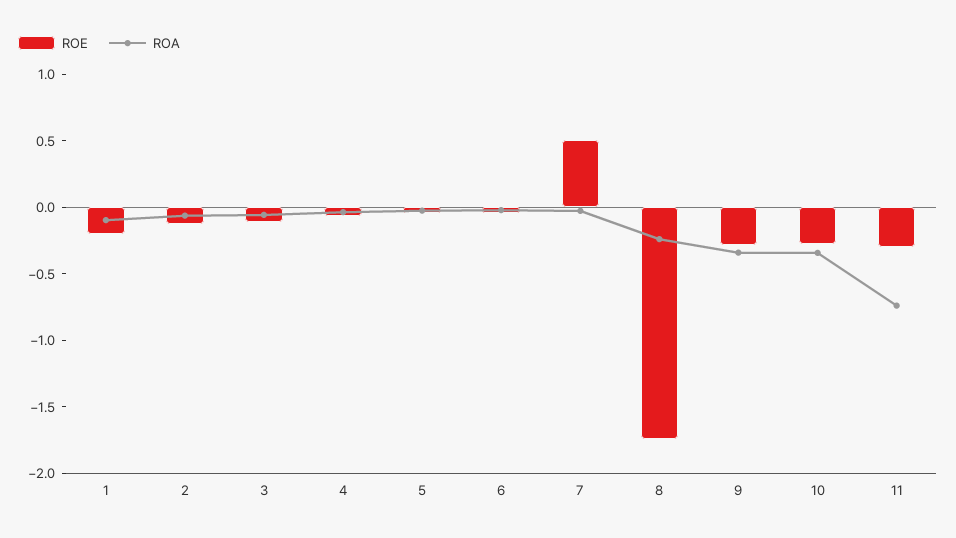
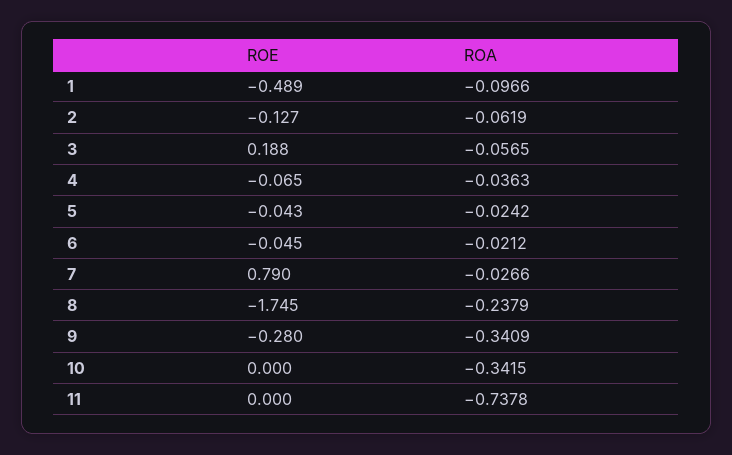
ROE, 1: -0.2 -> -0.489
ROE, 3: -0.1 -> 0.188
ROE, 7: 0.5 -> 0.79
ROE, 10: -0.3 -> 0
ROE, 11: -0.3 -> 0

